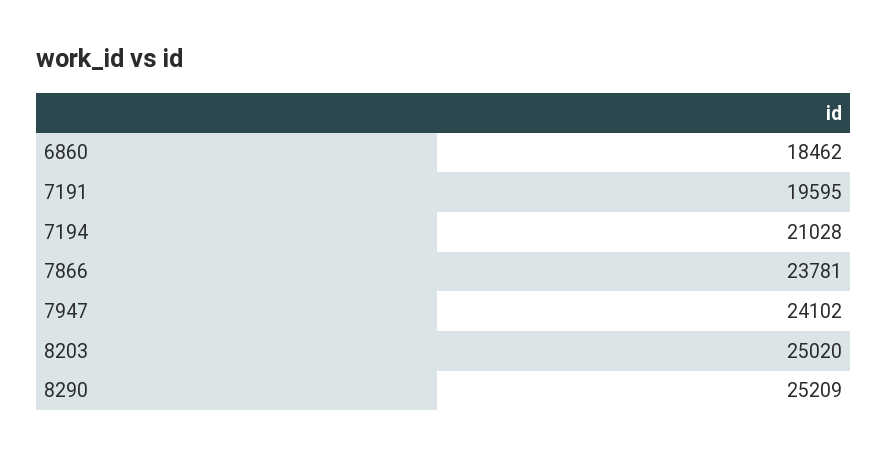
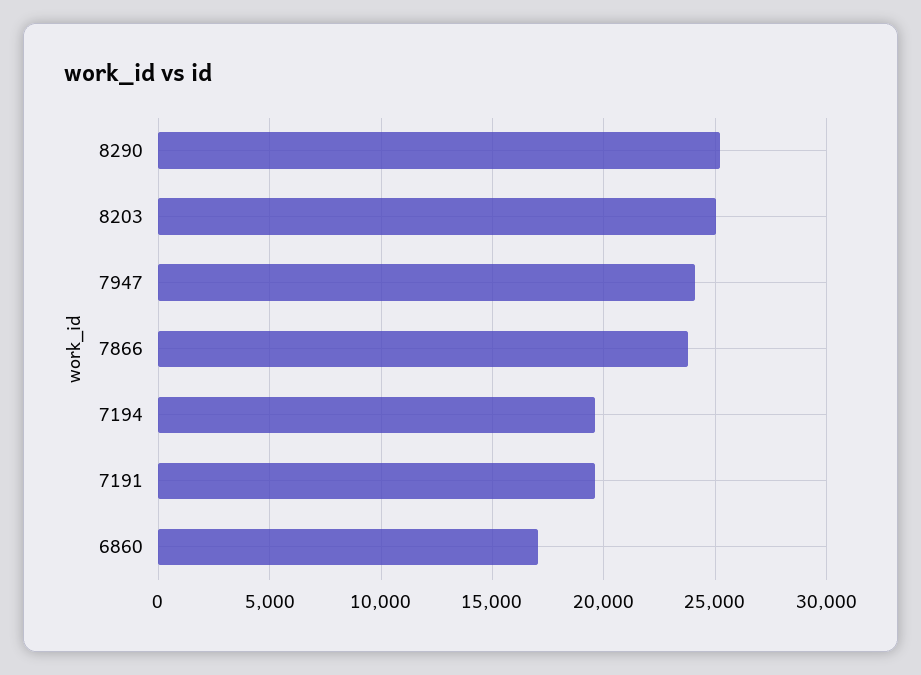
6860: 18462 -> 17000
7194: 21028 -> 19500

